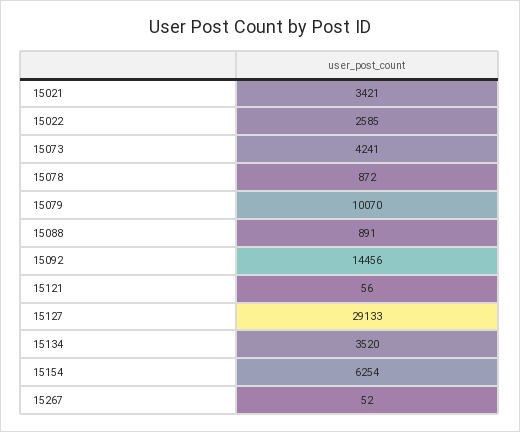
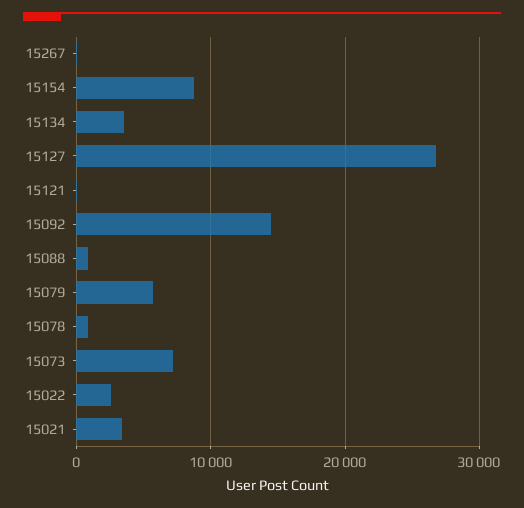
15073: 4241 -> 7000
15079: 10070 -> 6000
15127: 29133 -> 27000
15154: 6254 -> 9000

